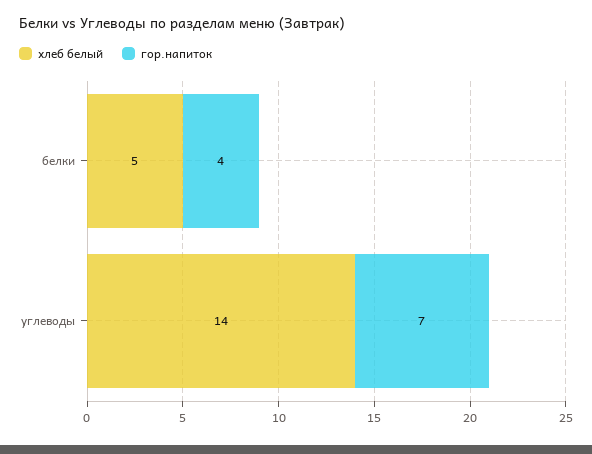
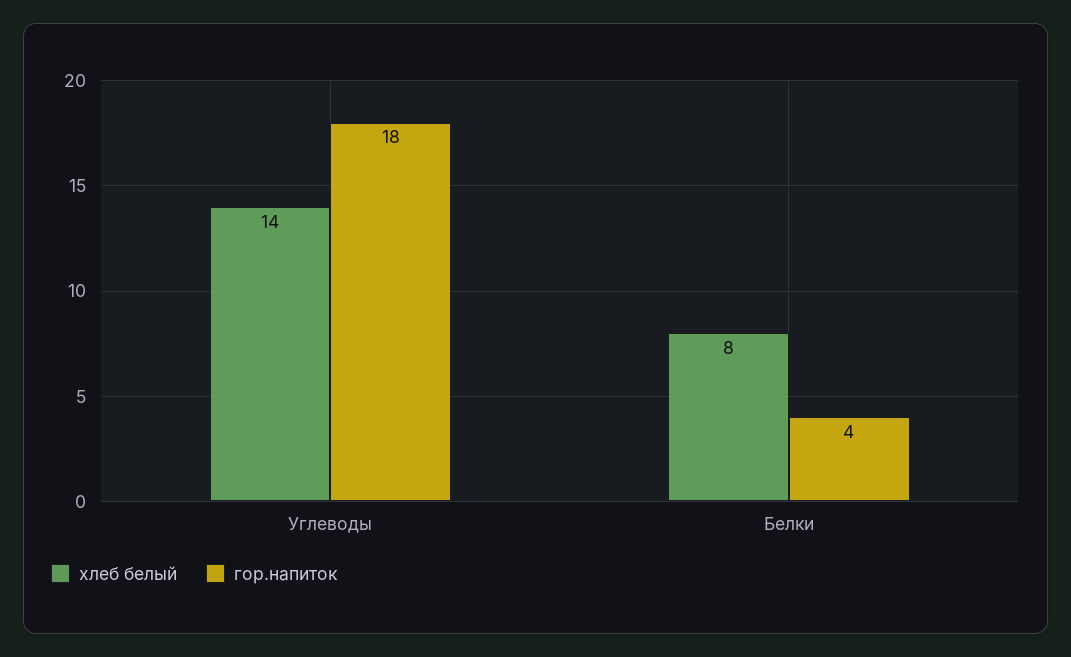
хлеб белый, белки: 5 -> 8
гор.напиток, углеводы: 7 -> 18

